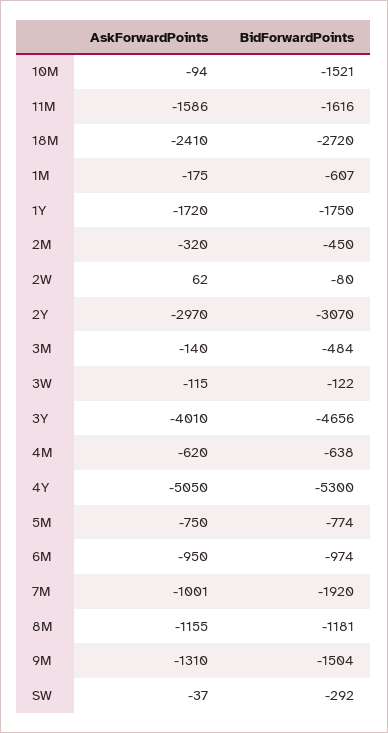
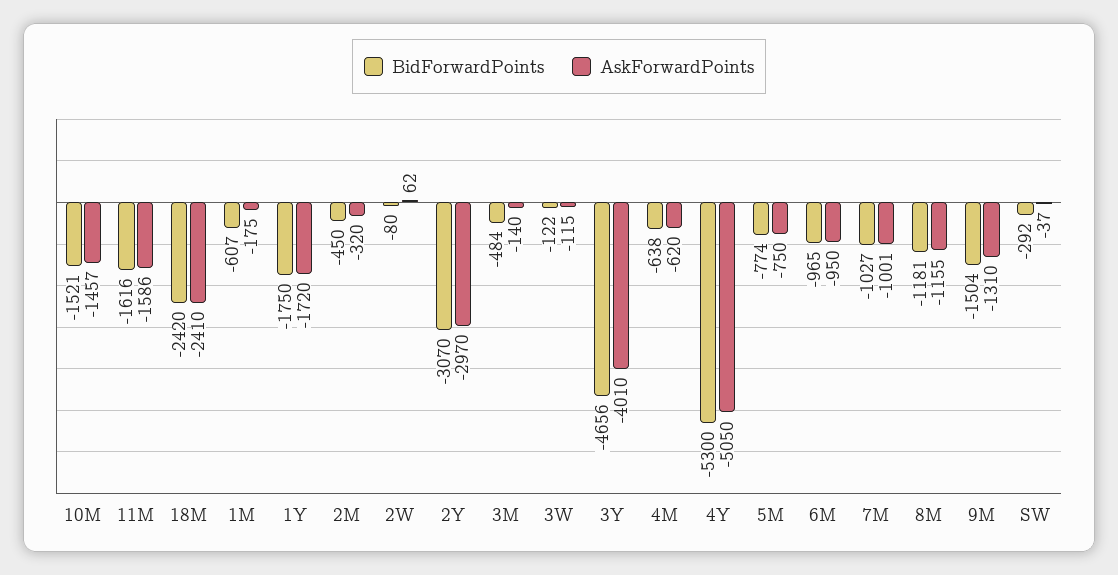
AskForwardPoints, 10M: -94 -> -1457
BidForwardPoints, 18M: -2720 -> -2420
BidForwardPoints, 6M: -974 -> -965
BidForwardPoints, 7M: -1920 -> -1027

